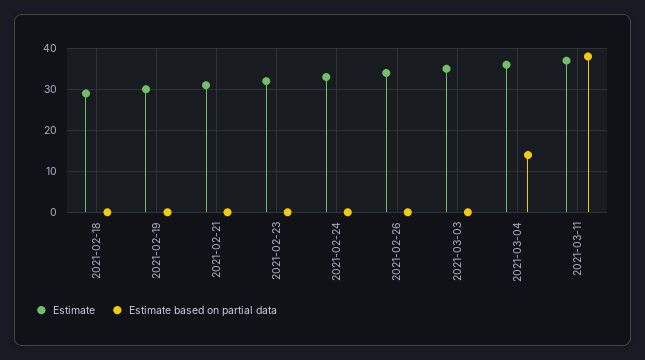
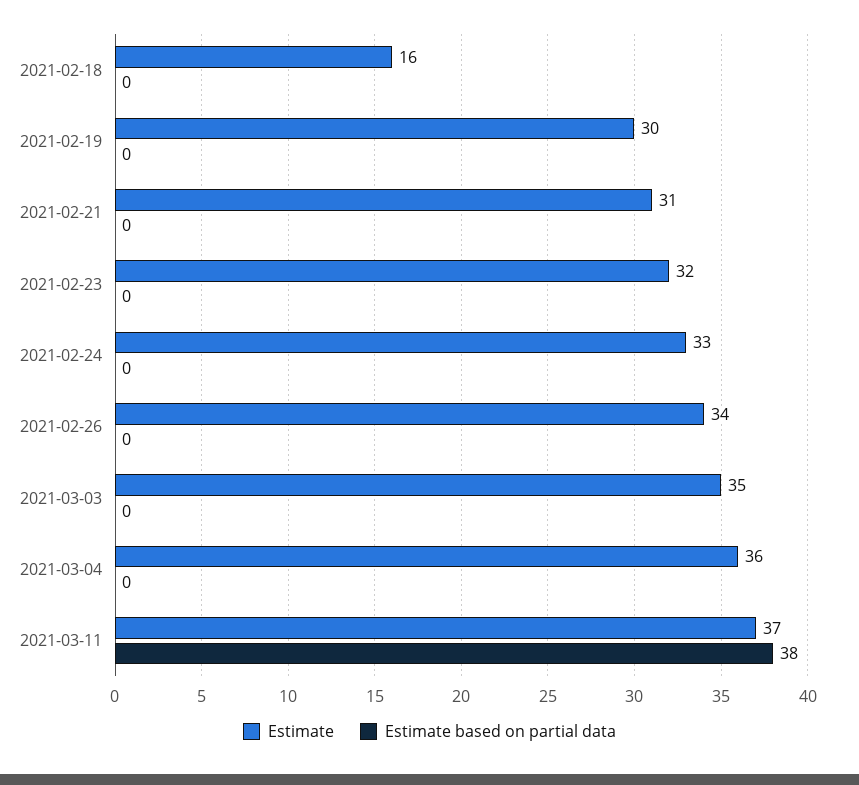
Estimate, 2021-02-18: 30 -> 16
Estimate based on partial data, 2021-03-04: 15 -> 0

